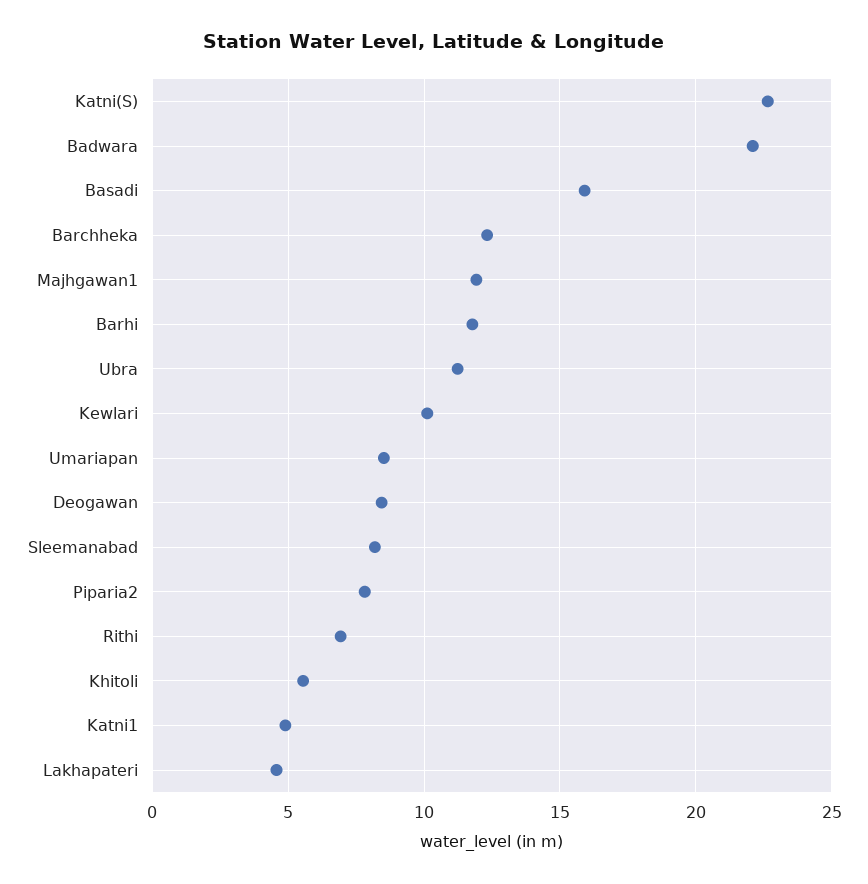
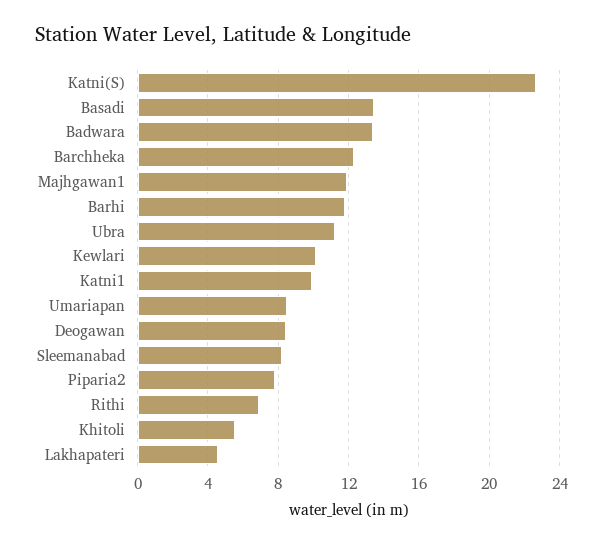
Badwara: 22 -> 13.5
Basadi: 16 -> 13.5
Katni1: 5 -> 10

